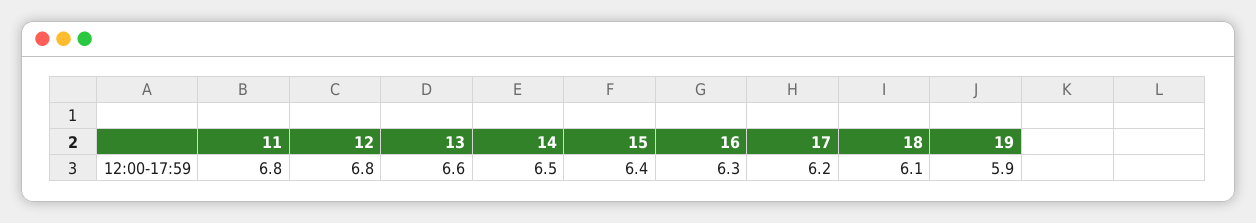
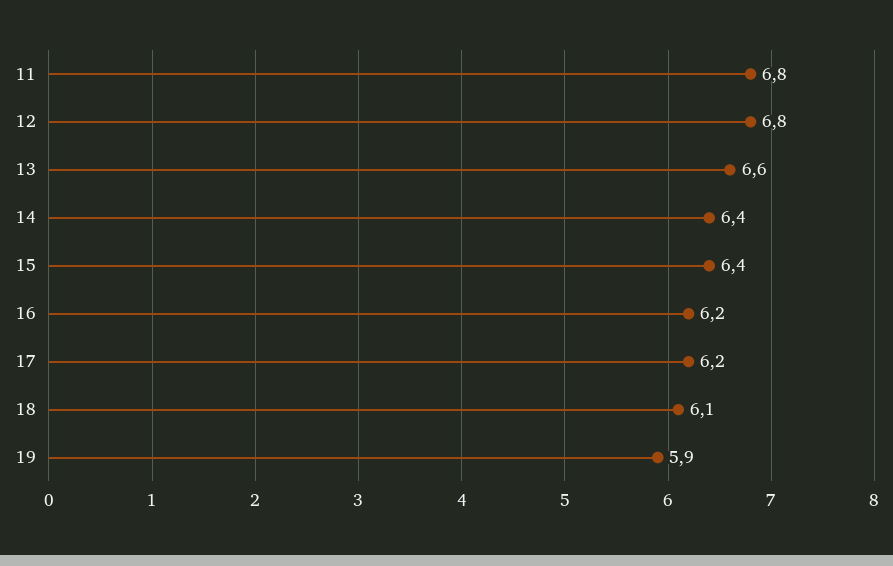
14: 6.5 -> 6.4
16: 6.3 -> 6.2

